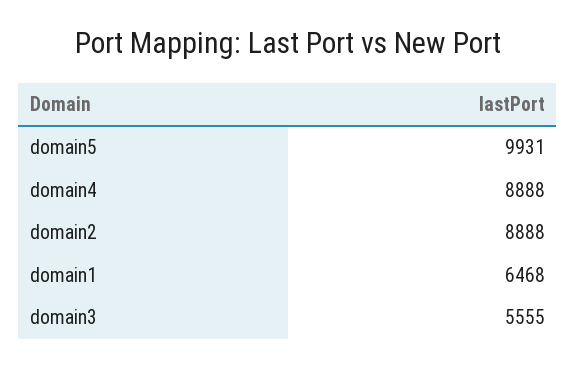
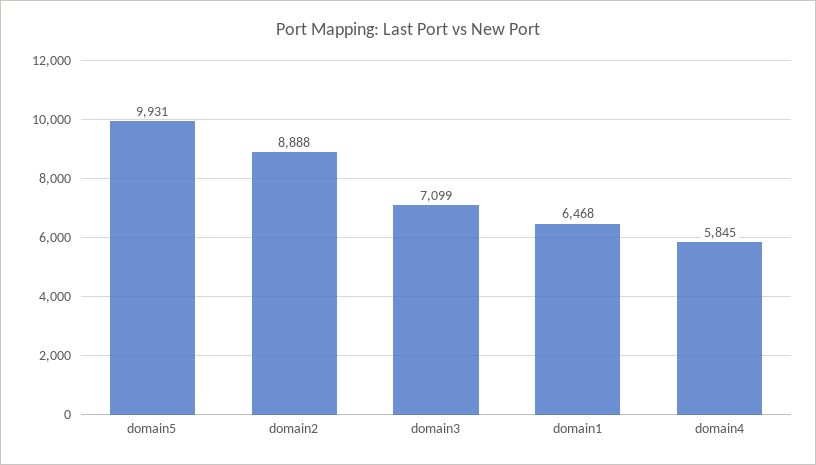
domain4: 8888 -> 5845
domain3: 5555 -> 7099

